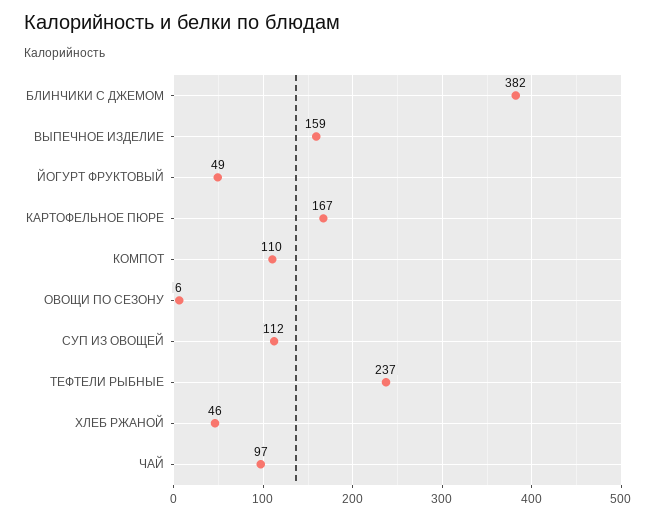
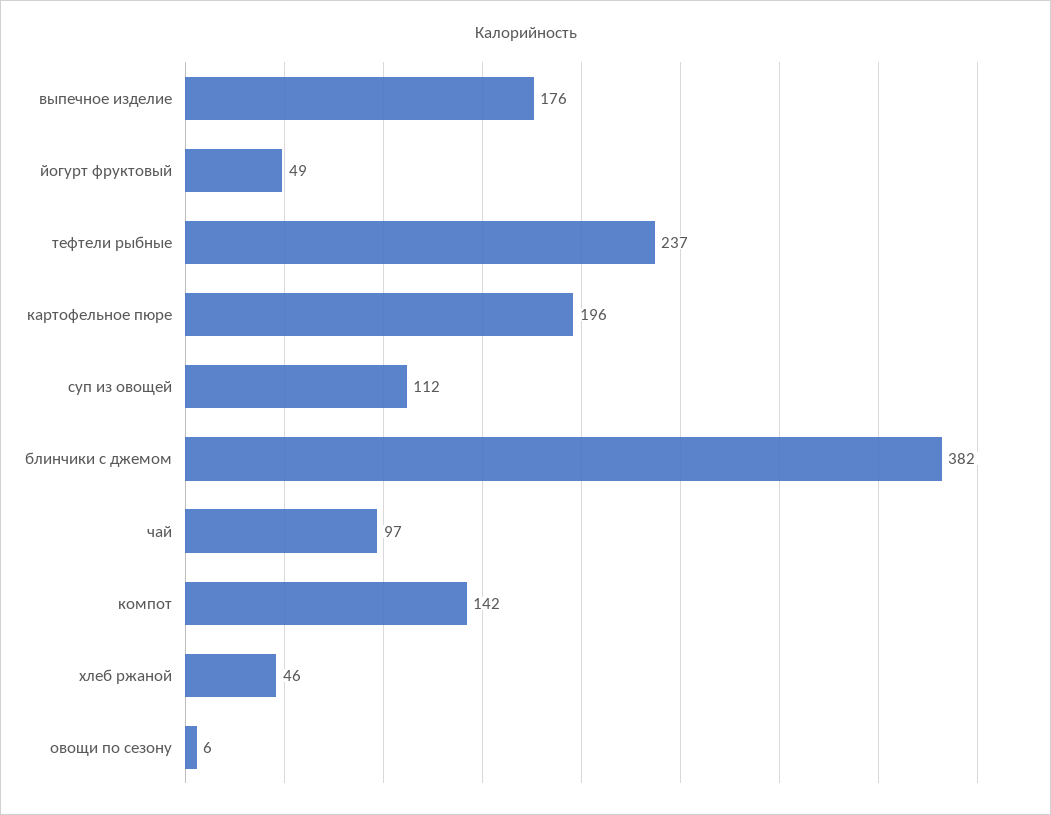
ВЫПЕЧНОЕ ИЗДЕЛИЕ: 159 -> 176
КАРТОФЕЛЬНОЕ ПЮРЕ: 167 -> 196
КОМПОТ: 110 -> 142

